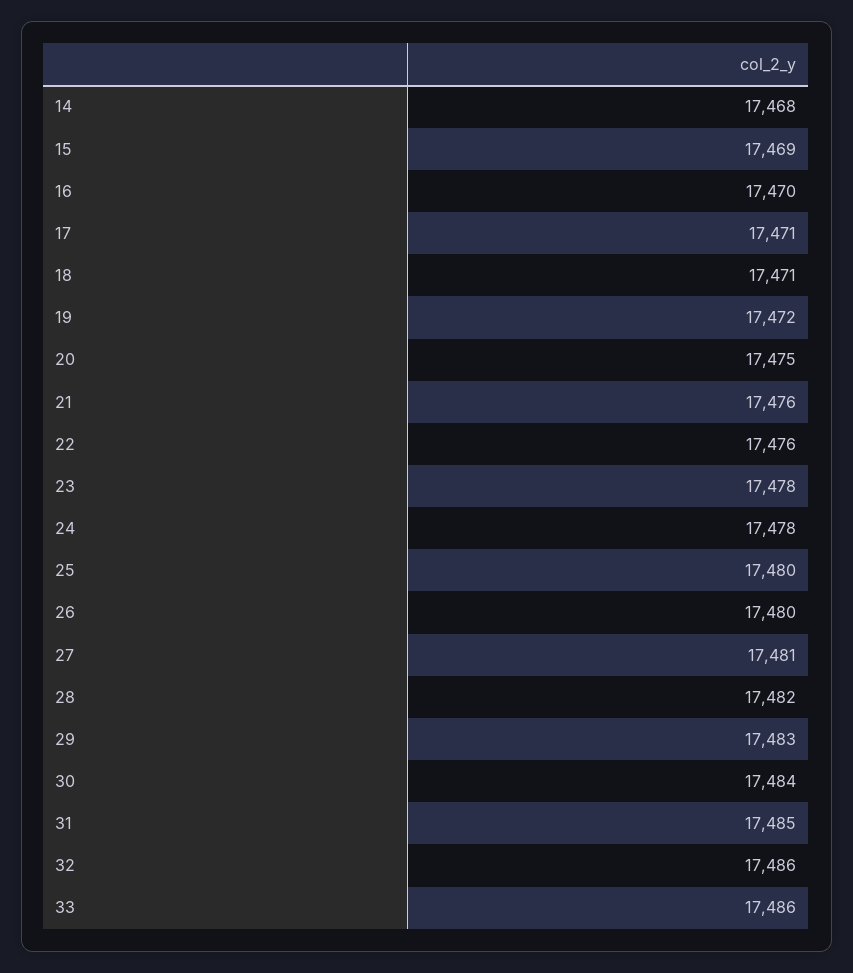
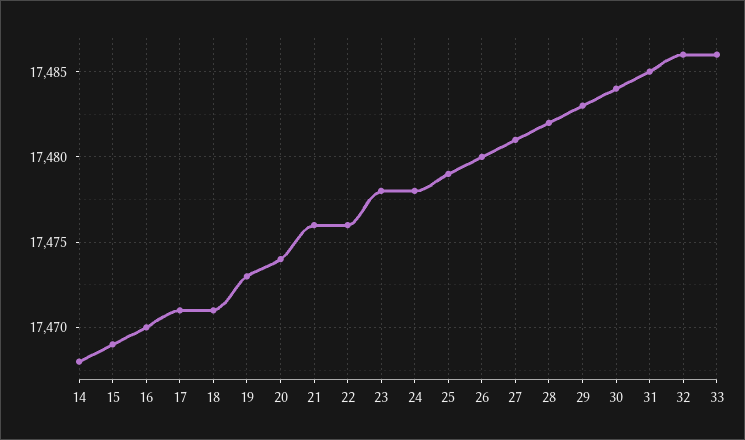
19: 17472 -> 17473
20: 17475 -> 17474
25: 17480 -> 17479

